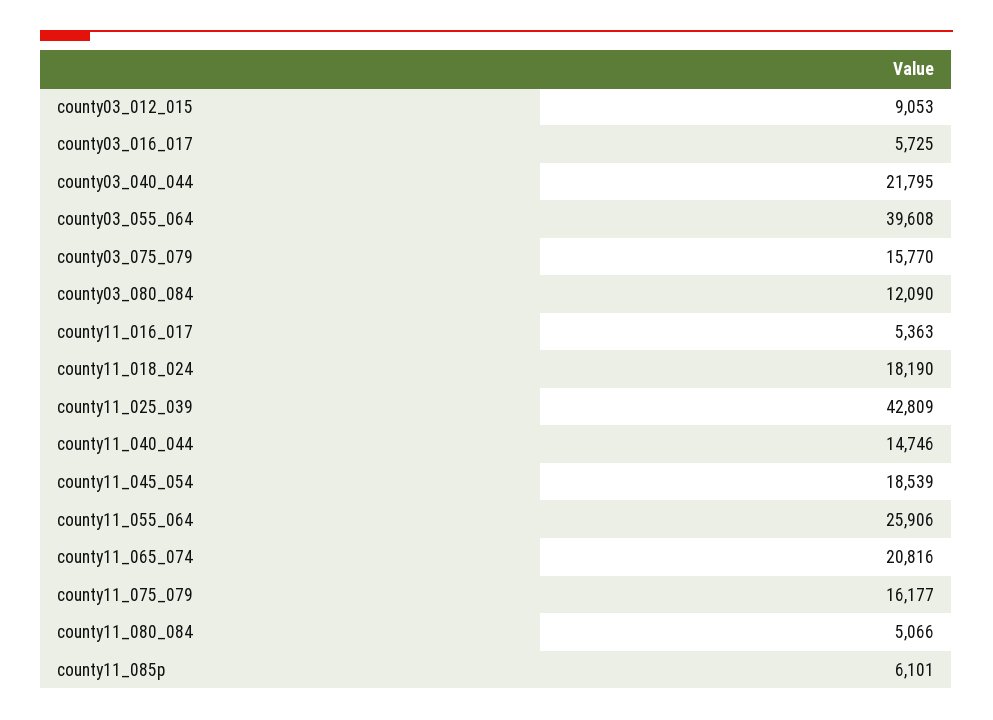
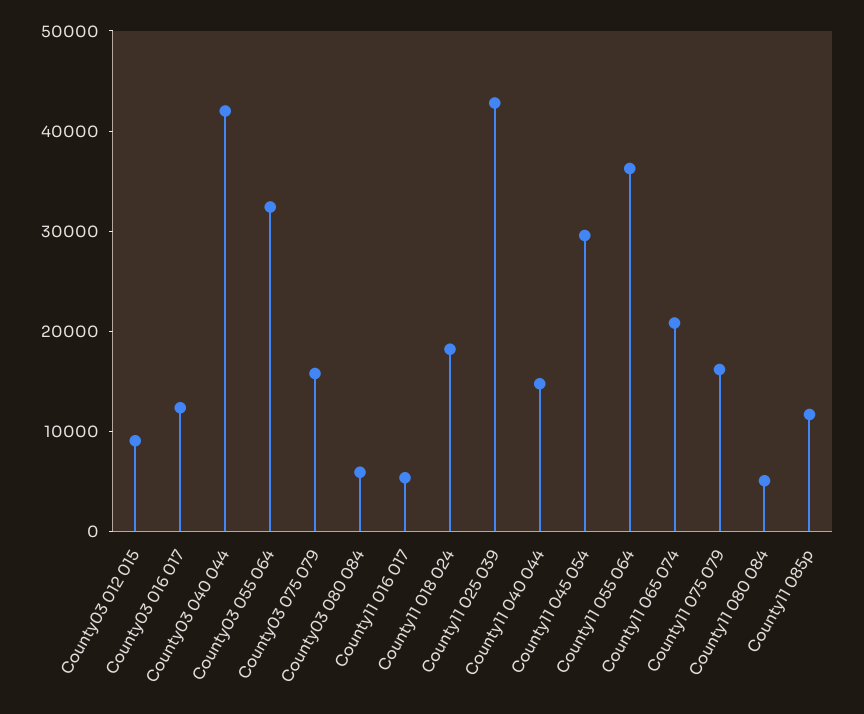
county03_016_017: 5725 -> 12000
county03_040_044: 21795 -> 42000
county03_055_064: 39608 -> 32000
county03_080_084: 12090 -> 6000
county11_045_054: 18539 -> 30000
county11_055_064: 25906 -> 36000
county11_085p: 6101 -> 12000

